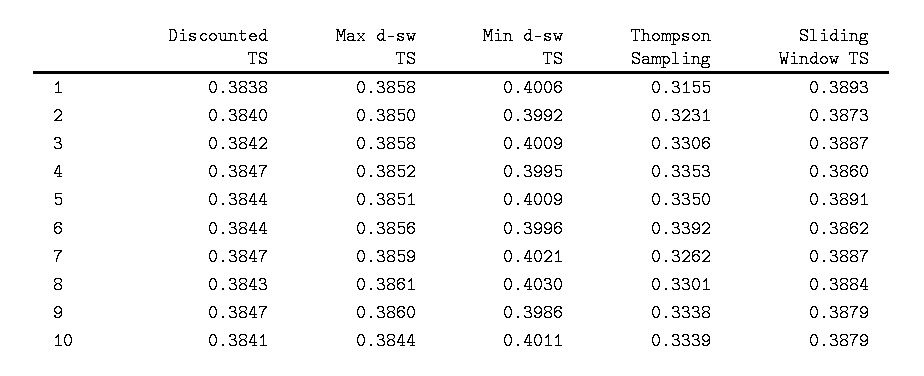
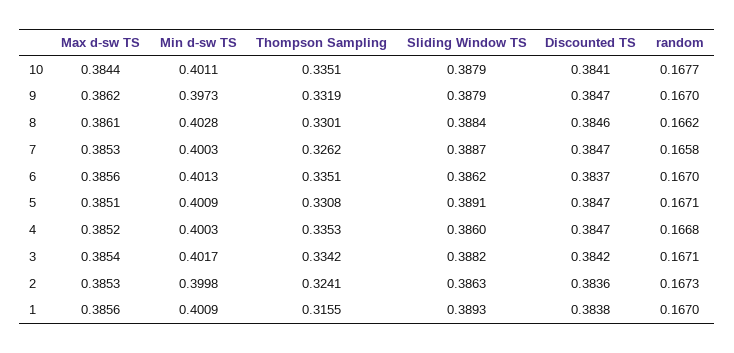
Max d-sw TS, 1: 0.3858 -> 0.3856
Min d-sw TS, 1: 0.4006 -> 0.4009
Discounted TS, 2: 0.384 -> 0.3836
Max d-sw TS, 2: 0.385 -> 0.3853
Min d-sw TS, 2: 0.3992 -> 0.3998
Thompson Sampling, 2: 0.3231 -> 0.3241
Sliding Window TS, 2: 0.3873 -> 0.3863
Max d-sw TS, 3: 0.3858 -> 0.3854
Min d-sw TS, 3: 0.4009 -> 0.4017
Thompson Sampling, 3: 0.3306 -> 0.3342
Sliding Window TS, 3: 0.3887 -> 0.3882
Min d-sw TS, 4: 0.3995 -> 0.4003
Discounted TS, 5: 0.3844 -> 0.3847
Thompson Sampling, 5: 0.335 -> 0.3308
Discounted TS, 6: 0.3844 -> 0.3837
Min d-sw TS, 6: 0.3996 -> 0.4013
Thompson Sampling, 6: 0.3392 -> 0.3351
Max d-sw TS, 7: 0.3859 -> 0.3853
Min d-sw TS, 7: 0.4021 -> 0.4003
Discounted TS, 8: 0.3843 -> 0.3846
Min d-sw TS, 8: 0.403 -> 0.4028
Max d-sw TS, 9: 0.386 -> 0.3862
Min d-sw TS, 9: 0.3986 -> 0.3973
Thompson Sampling, 9: 0.3338 -> 0.3319
Thompson Sampling, 10: 0.3339 -> 0.3351
random, 10: none -> 0.1677
random, 9: none -> 0.167
random, 8: none -> 0.1662
random, 7: none -> 0.1658
random, 6: none -> 0.167
random, 5: none -> 0.1671
random, 4: none -> 0.1668
random, 3: none -> 0.1671
random, 2: none -> 0.1673
random, 1: none -> 0.167

